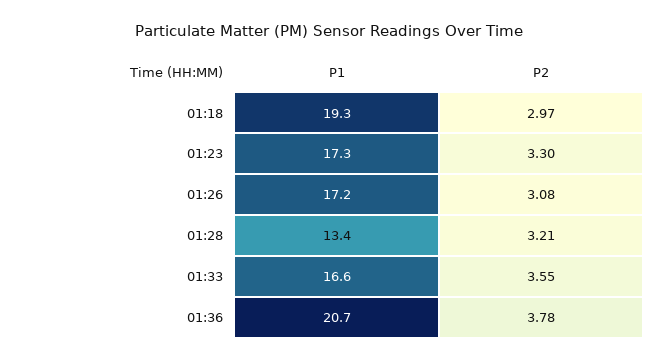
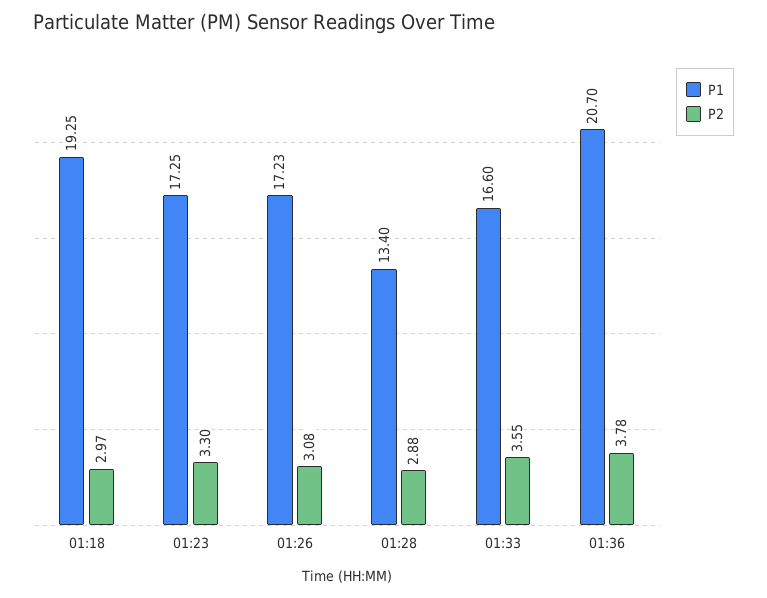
P2, 01:28: 3.21 -> 2.88

